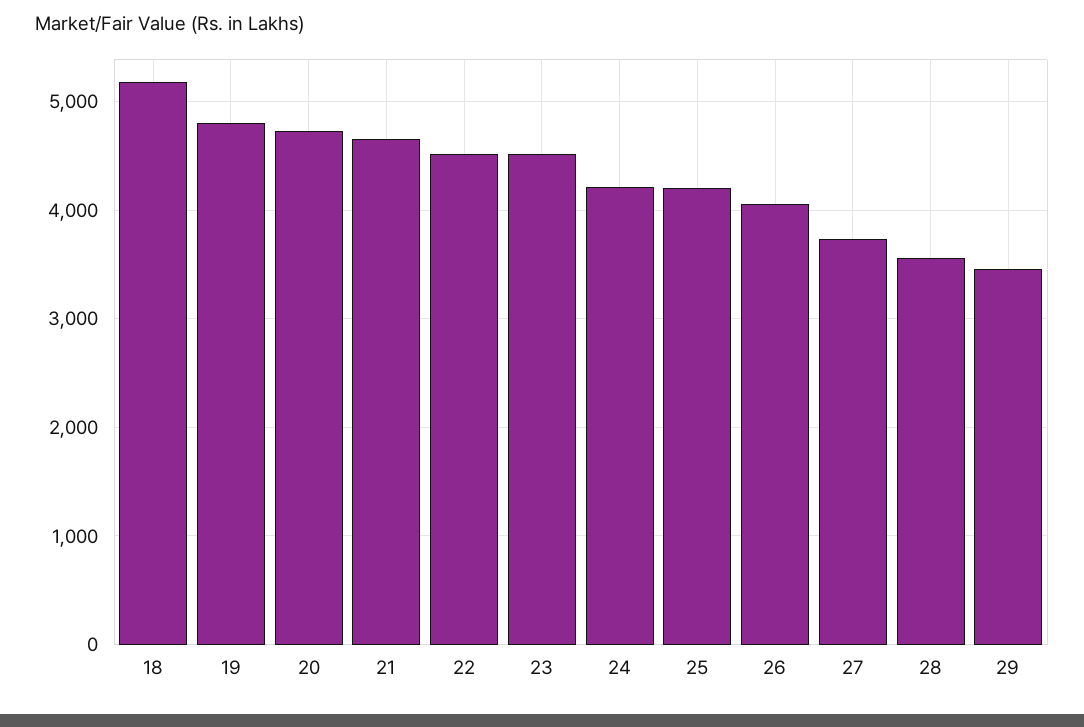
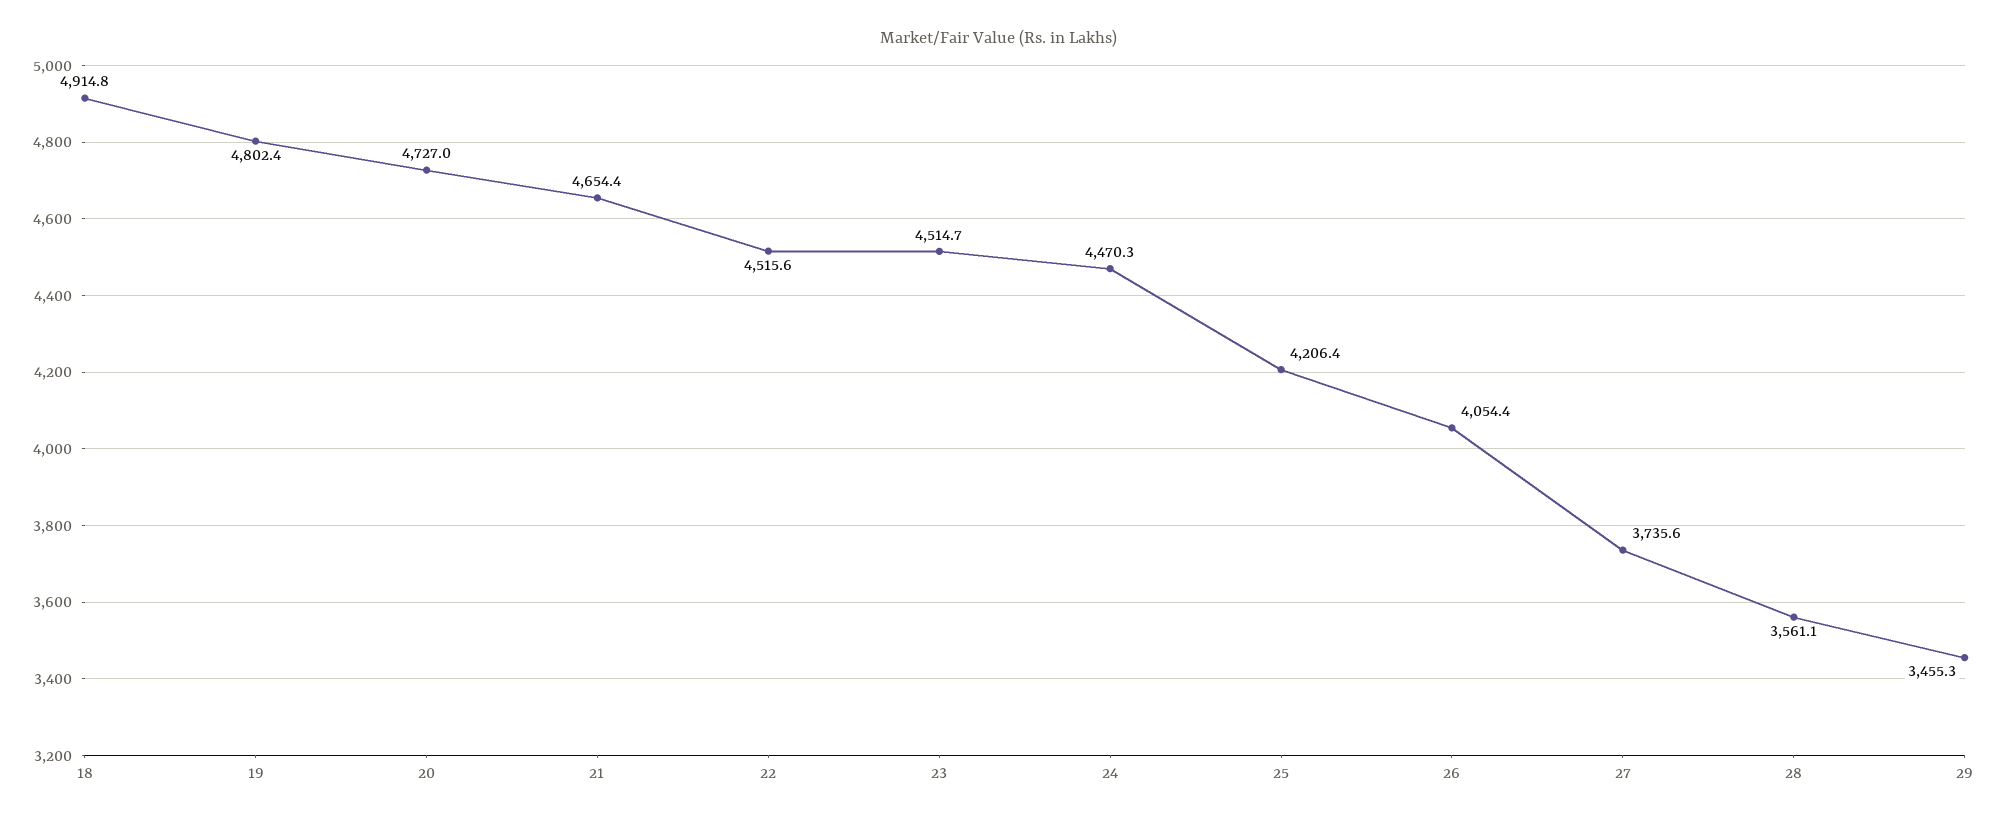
18: 5200 -> 4914.8
24: 4200 -> 4470.3

